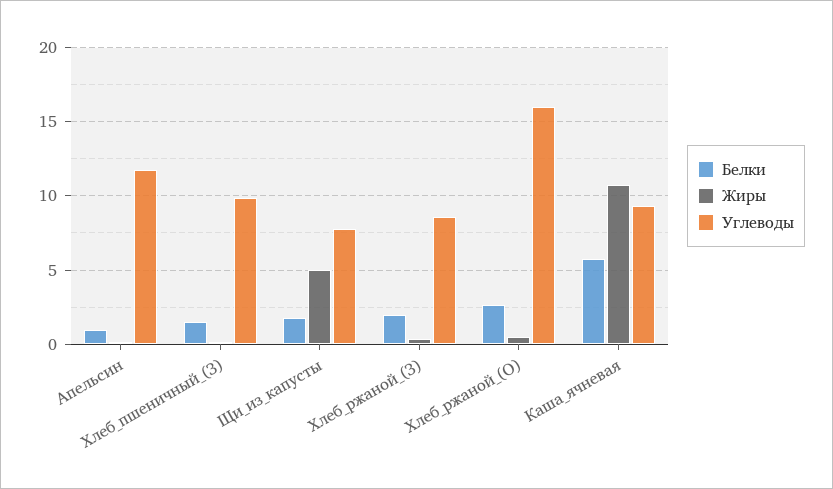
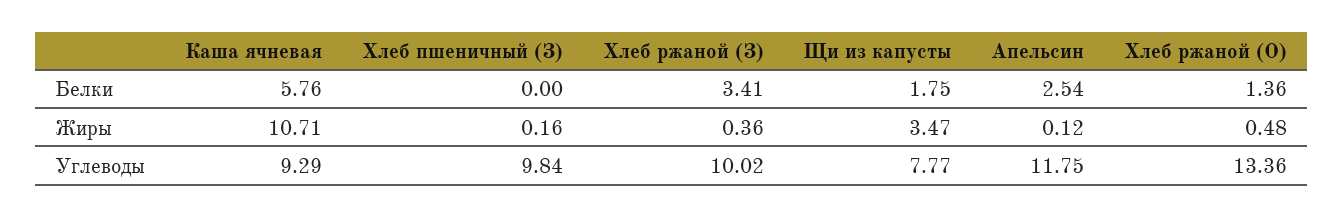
Белки, Апельсин: 1 -> 2.54
Белки, Хлеб_пшеничный_(З): 1.5 -> 0
Жиры, Щи_из_капусты: 5 -> 3.47
Белки, Хлеб_ржаной_(З): 2 -> 3.41
Углеводы, Хлеб_ржаной_(З): 8.5 -> 10.02
Белки, Хлеб_ржаной_(О): 2.5 -> 1.36
Углеводы, Хлеб_ржаной_(О): 16 -> 13.36

